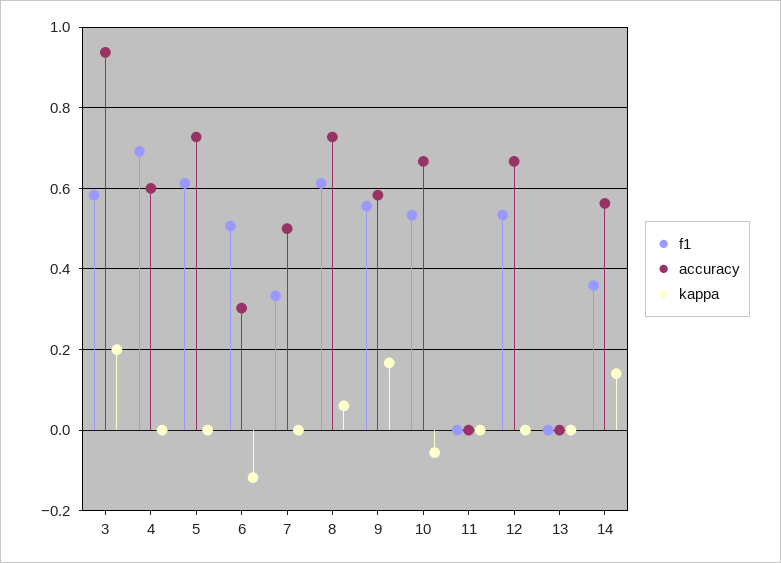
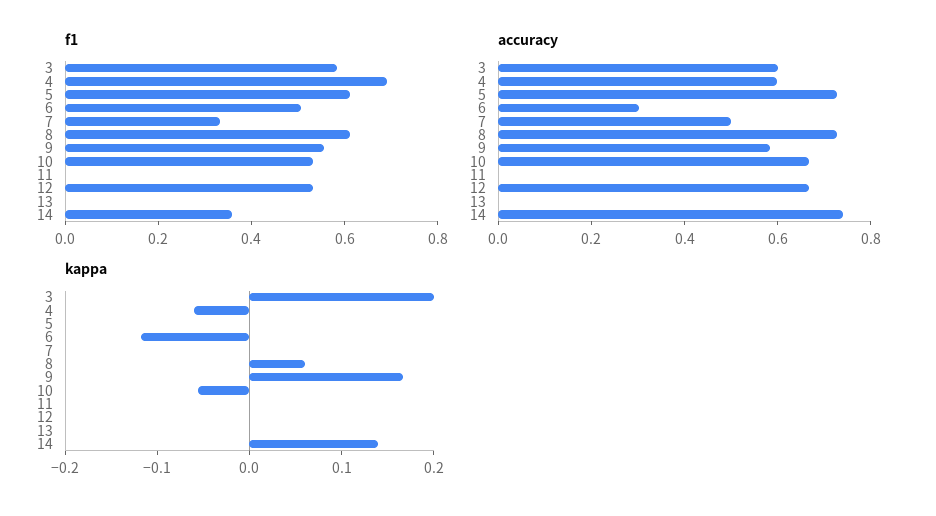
accuracy, 3: 0.94 -> 0.6
kappa, 4: 0 -> -0.06
accuracy, 14: 0.56 -> 0.75

